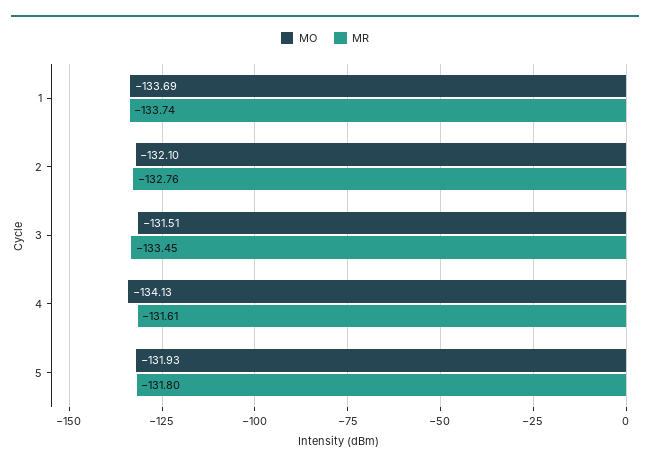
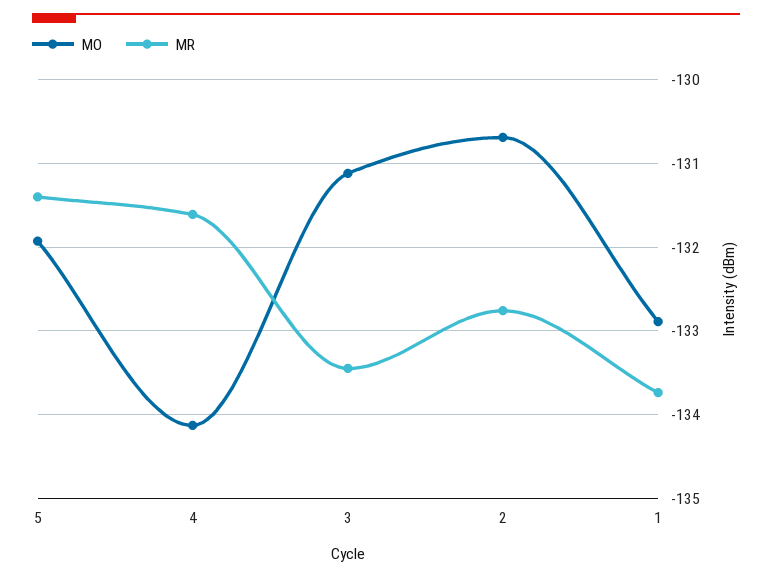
MO, 1: -133.69 -> -132.9
MO, 2: -132.1 -> -130.7
MO, 3: -131.51 -> -131.1
MR, 5: -131.8 -> -131.4

